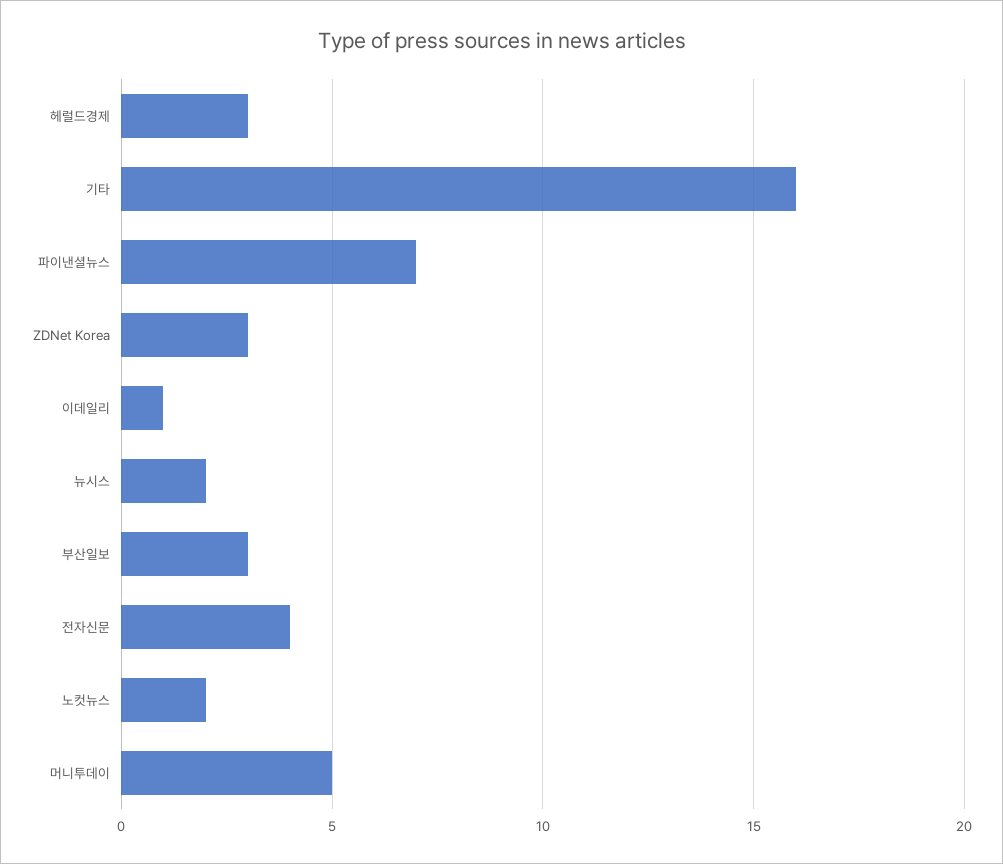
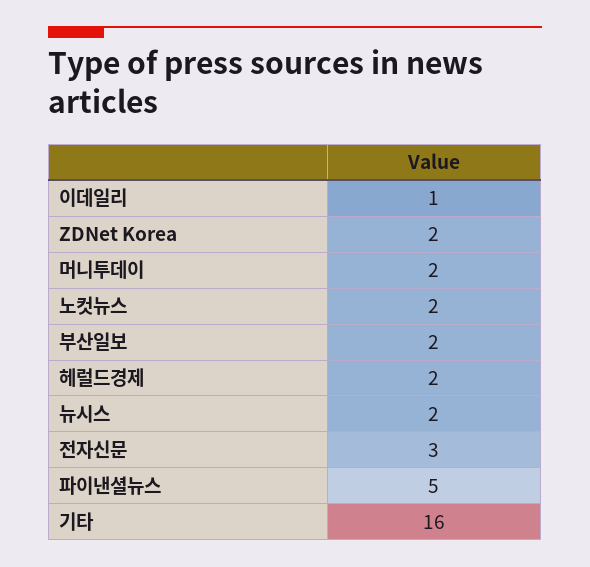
헤럴드경제: 3 -> 2
파이낸셜뉴스: 7 -> 5
ZDNet Korea: 3 -> 2
부산일보: 3 -> 2
전자신문: 4 -> 3
머니투데이: 5 -> 2

